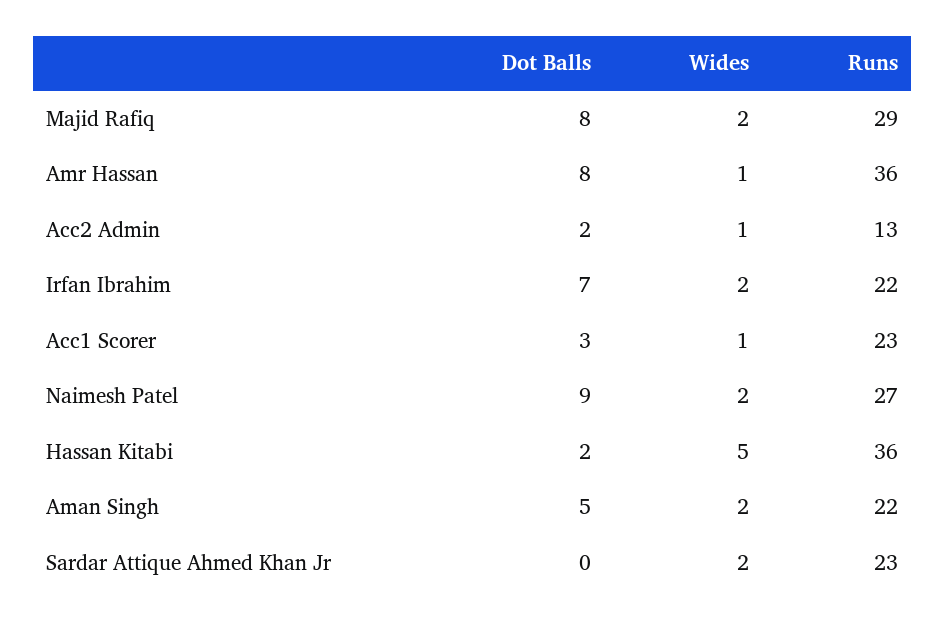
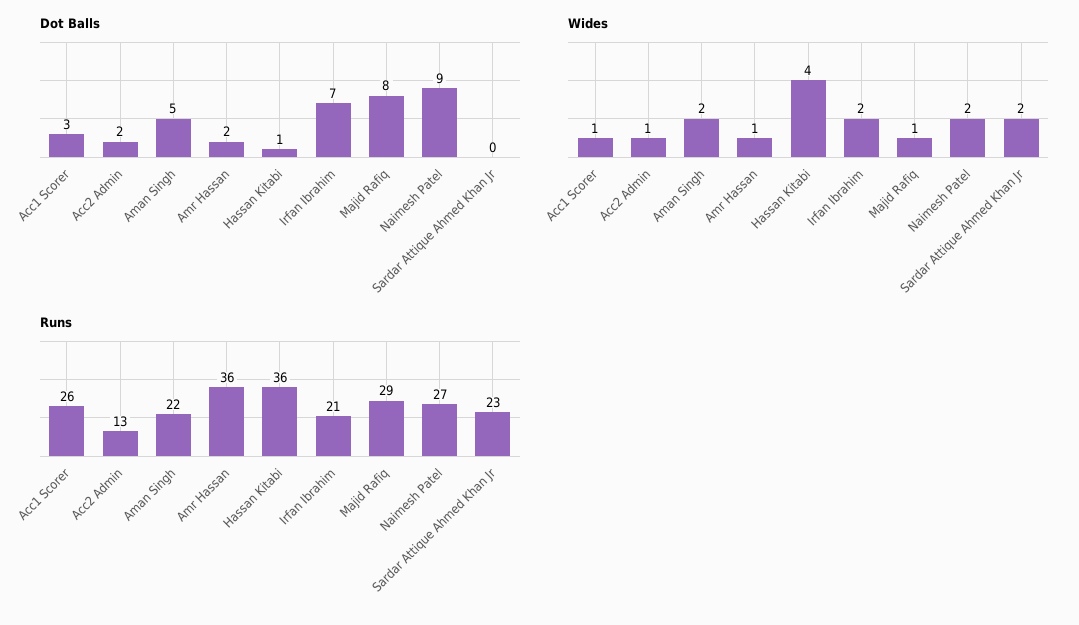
Wides, Majid Rafiq: 2 -> 1
Dot Balls, Amr Hassan: 8 -> 2
Runs, Irfan Ibrahim: 22 -> 21
Runs, Acc1 Scorer: 23 -> 26
Dot Balls, Hassan Kitabi: 2 -> 1
Wides, Hassan Kitabi: 5 -> 4

